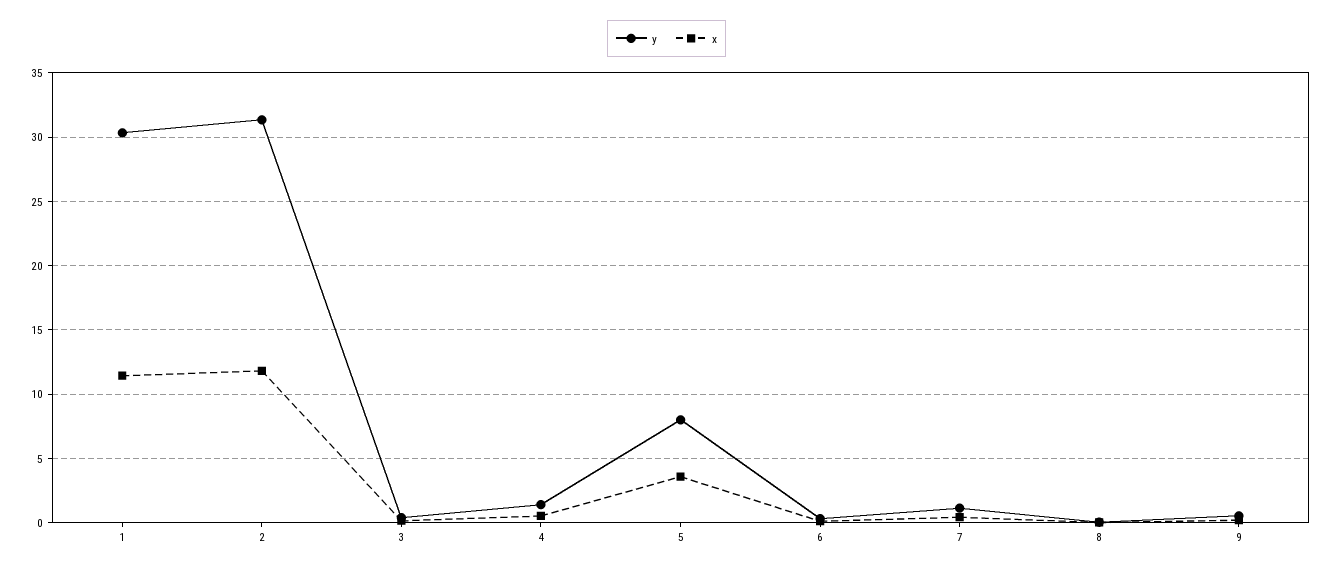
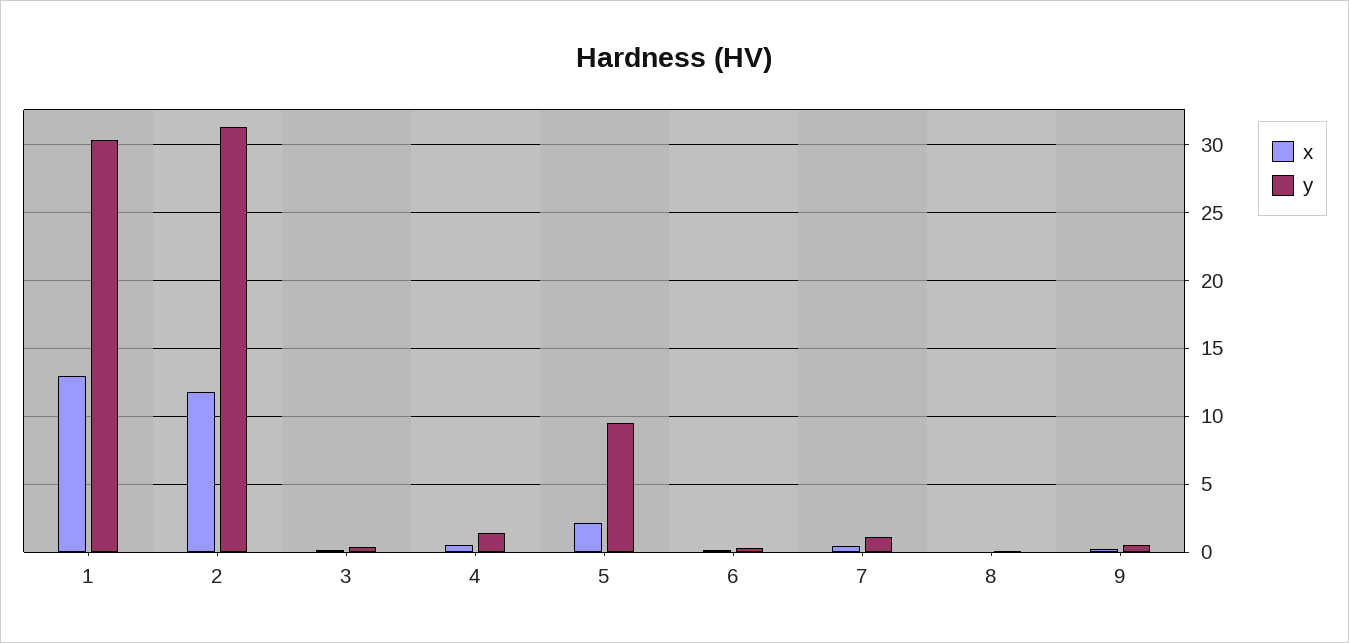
x, 1: 11.5 -> 13
y, 5: 8 -> 9.5
x, 5: 3.5 -> 2

